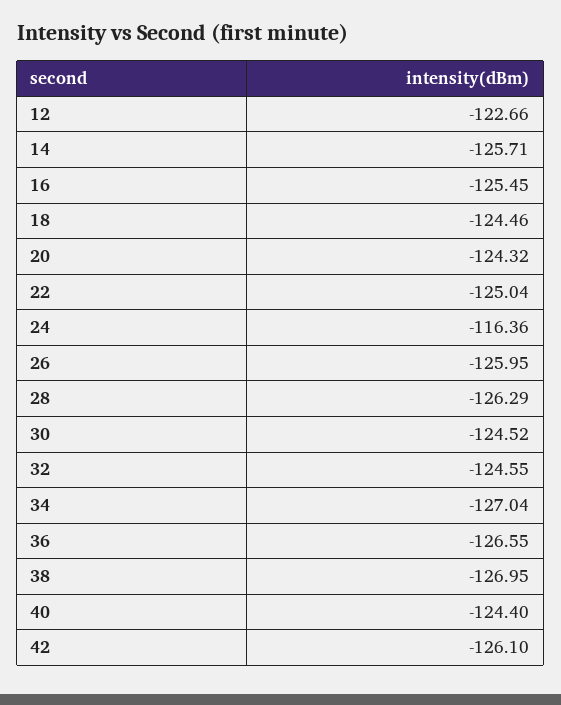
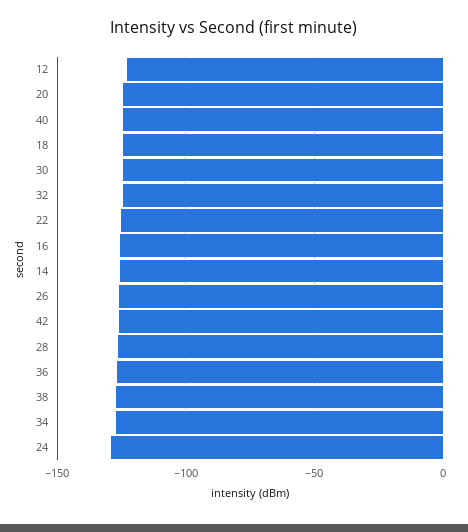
24: -116.36 -> -130

